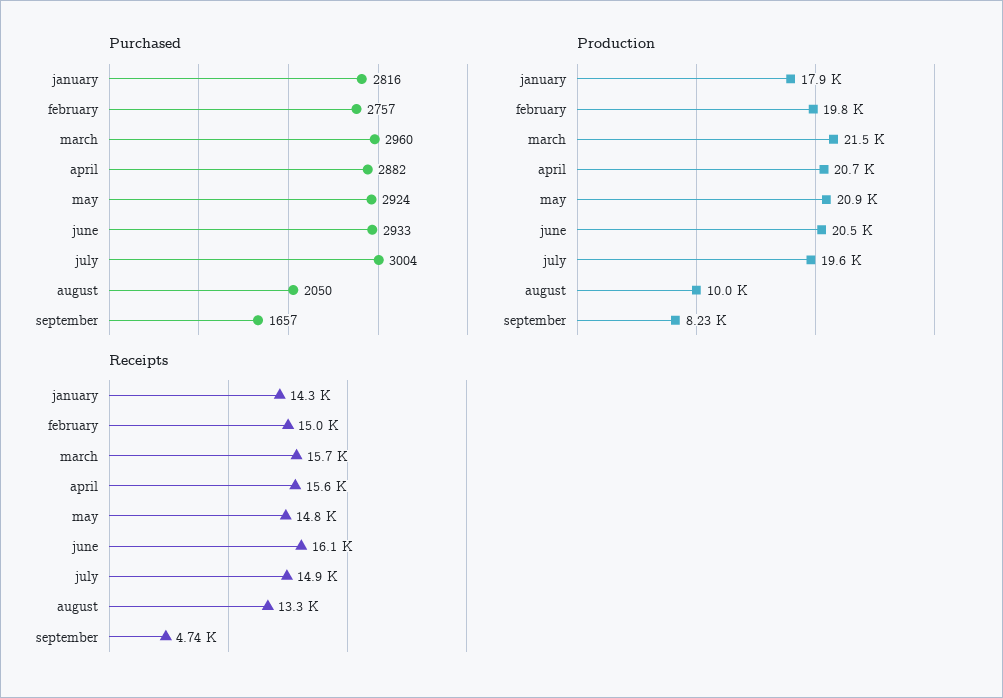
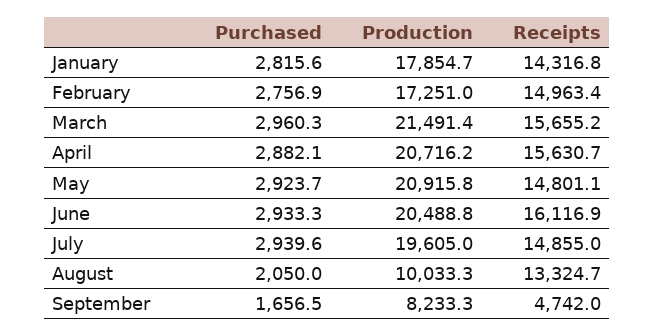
Purchased, july: 3004 -> 2939.6
Production, february: 19800 -> 17251

